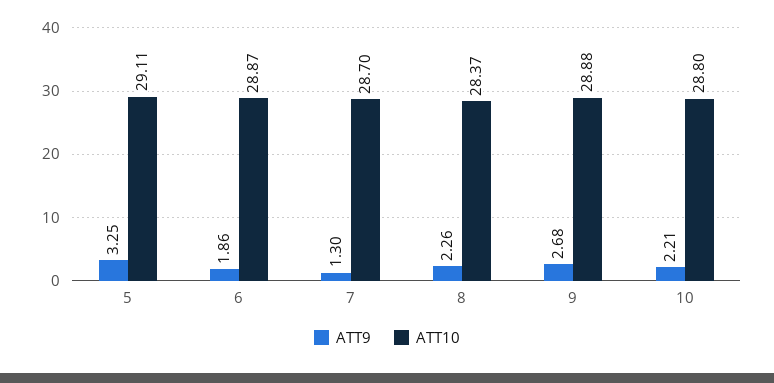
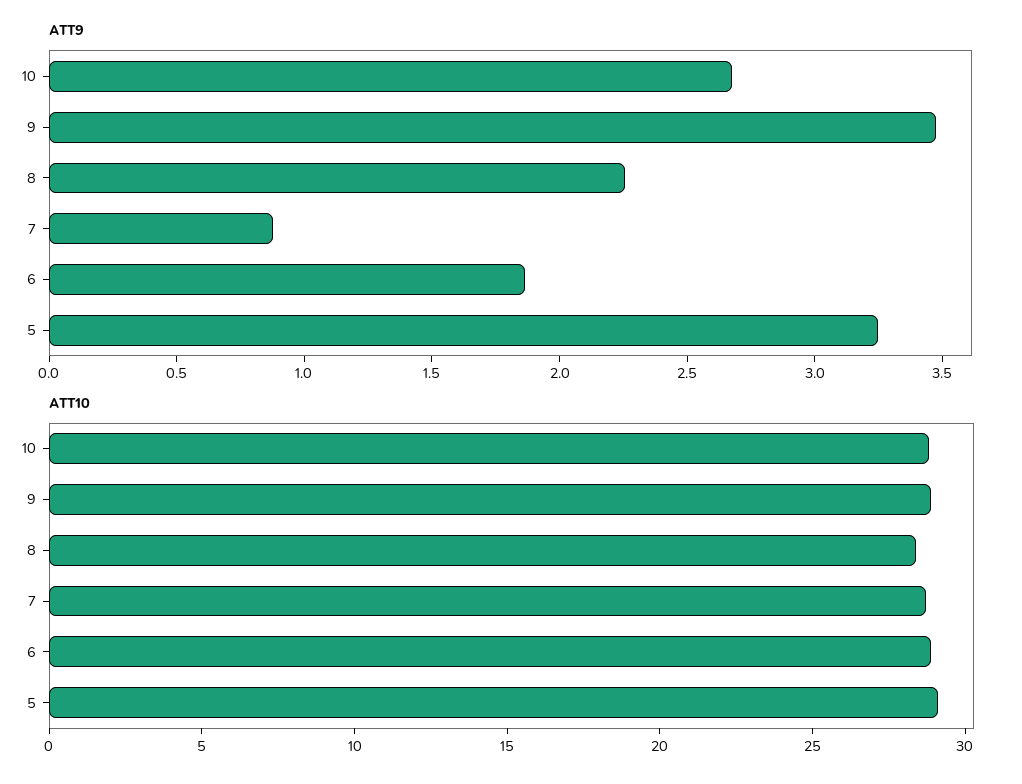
ATT9, 7: 1.3 -> 0.9
ATT9, 9: 2.68 -> 3.5
ATT9, 10: 2.21 -> 2.7

